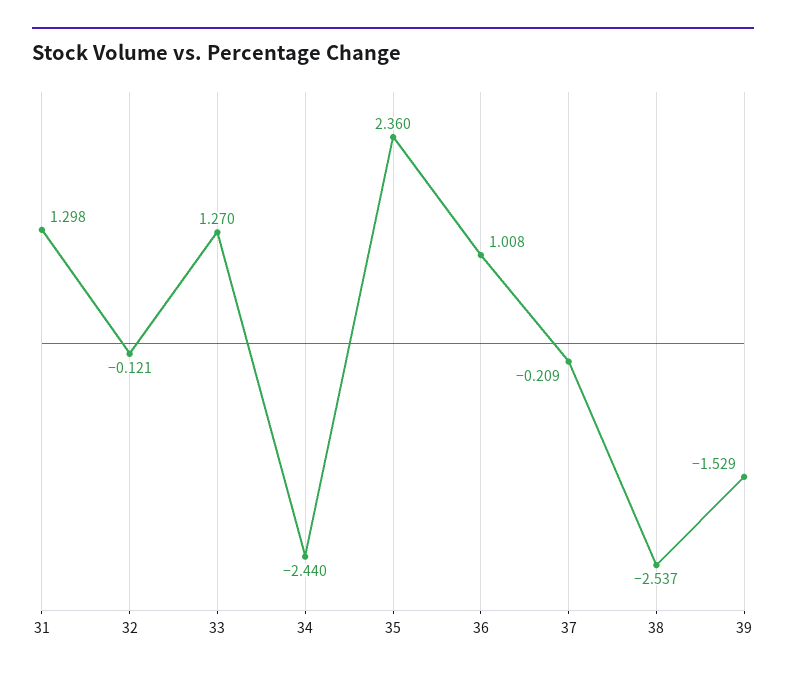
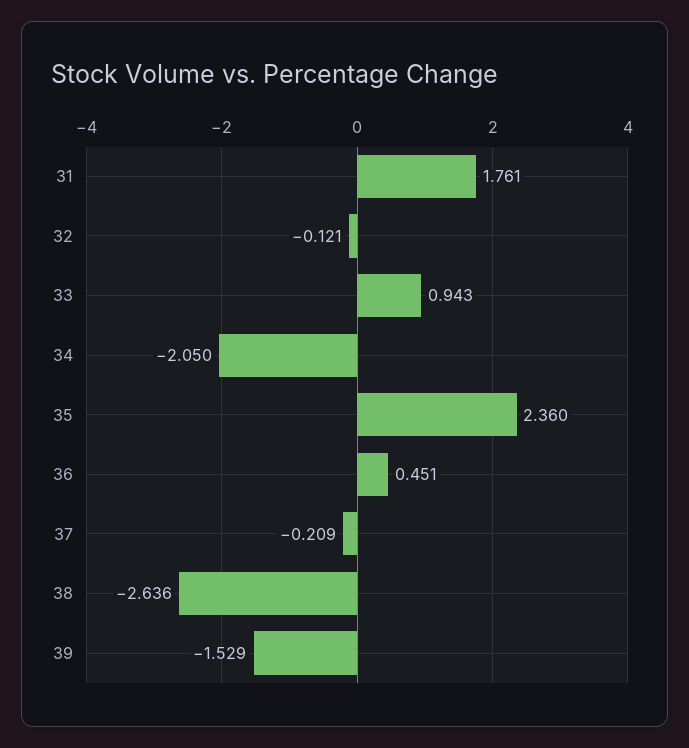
31: 1.298 -> 1.761
33: 1.27 -> 0.943
34: -2.44 -> -2.05
36: 1.008 -> 0.451
38: -2.537 -> -2.636

